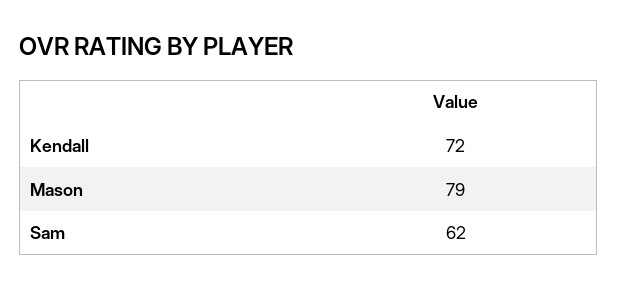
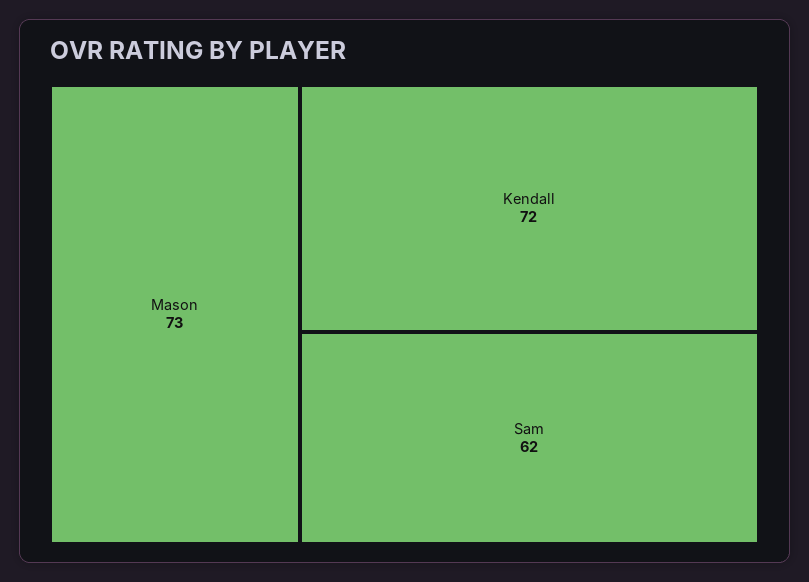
Mason: 79 -> 73

